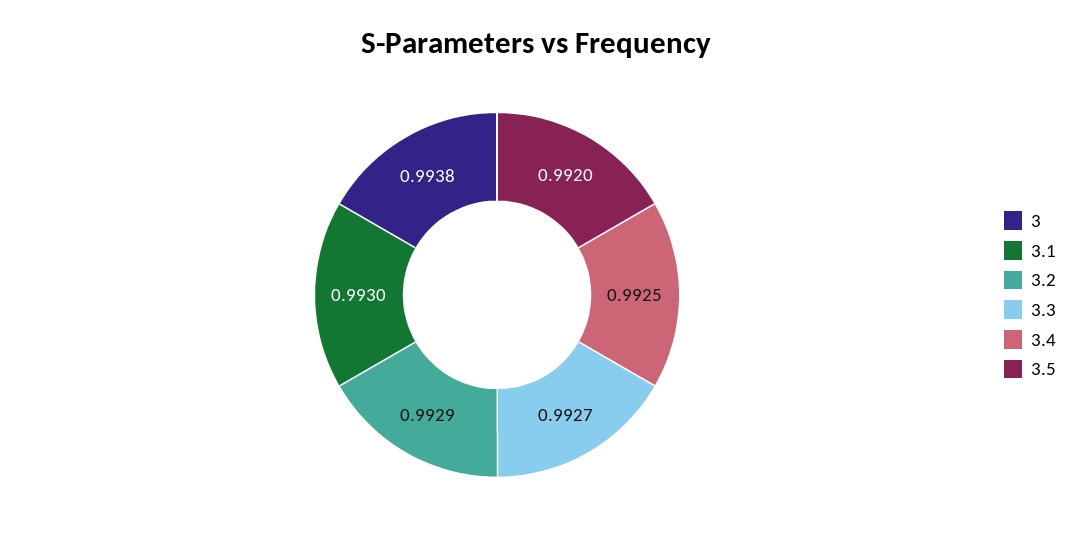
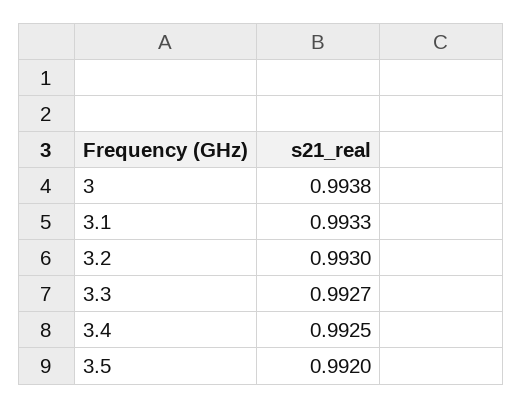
3.1: 0.993 -> 0.9933
3.2: 0.9929 -> 0.993

